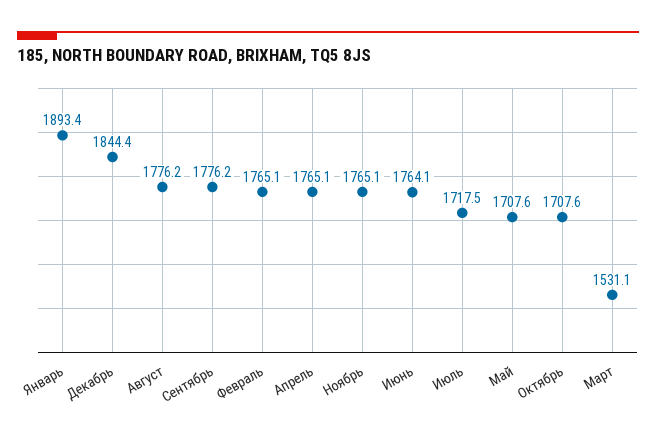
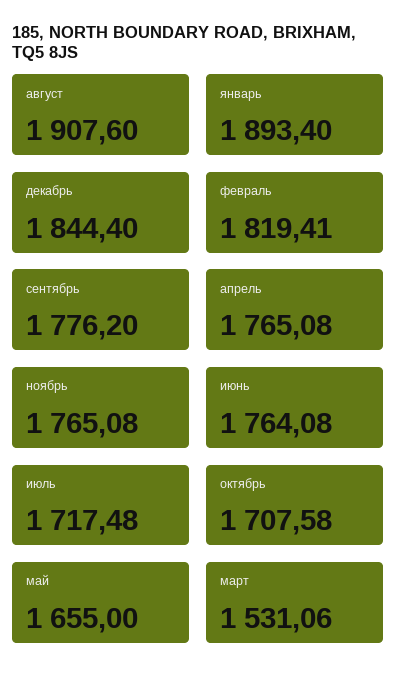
Август: 1776.2 -> 1907.6
Февраль: 1765.1 -> 1819.41
Май: 1707.6 -> 1655

